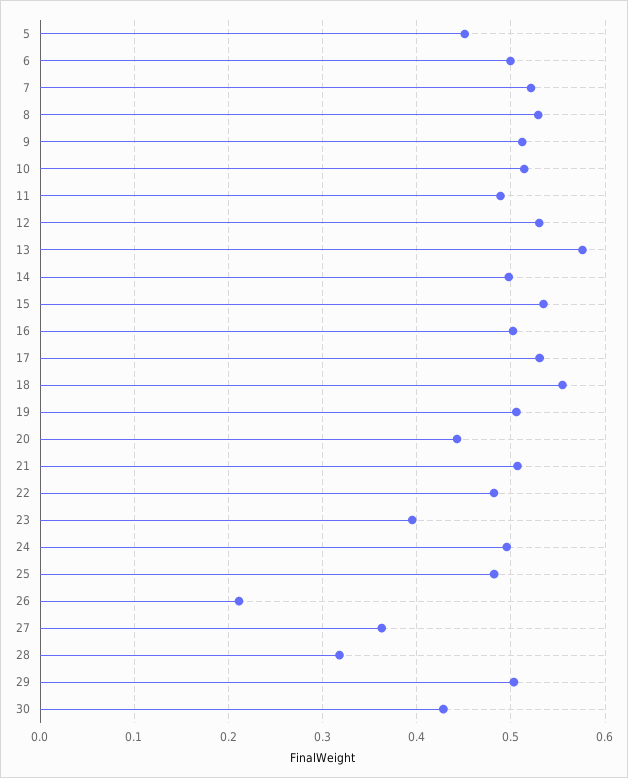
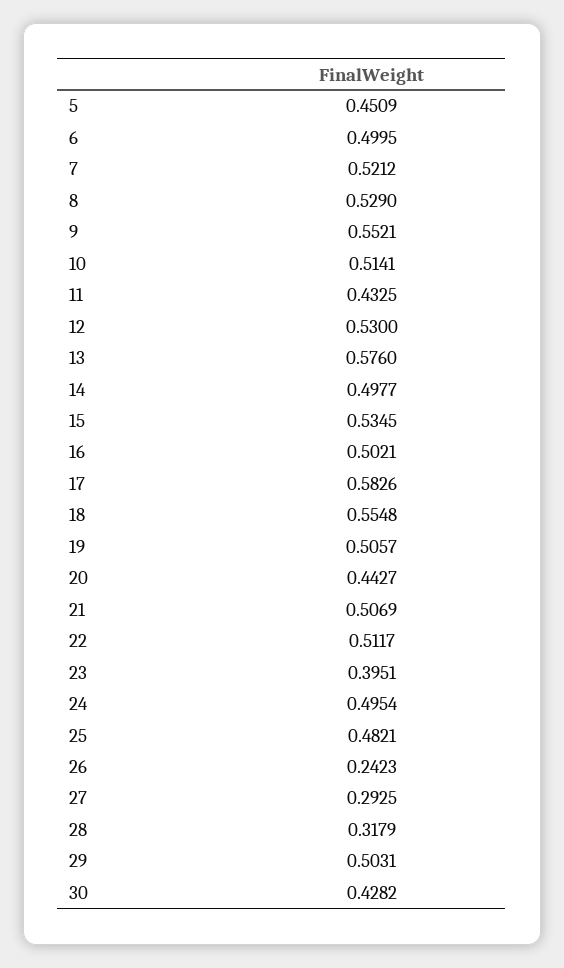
9: 0.51 -> 0.5521
11: 0.49 -> 0.4325
17: 0.53 -> 0.5826
22: 0.48 -> 0.5117
26: 0.21 -> 0.2423
27: 0.36 -> 0.2925

